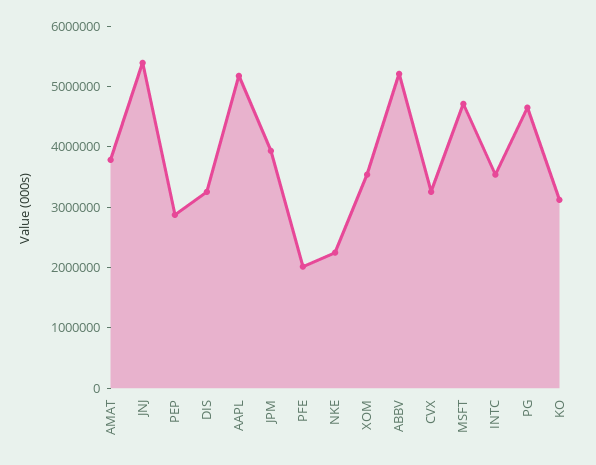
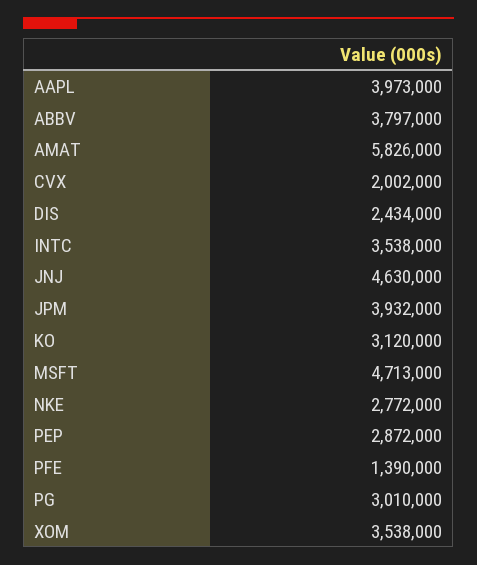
AMAT: 3800000 -> 5826000
JNJ: 5400000 -> 4630000
DIS: 3200000 -> 2434000
AAPL: 5200000 -> 3973000
PFE: 2000000 -> 1390000
NKE: 2200000 -> 2772000
ABBV: 5200000 -> 3797000
CVX: 3200000 -> 2002000
PG: 4600000 -> 3010000

